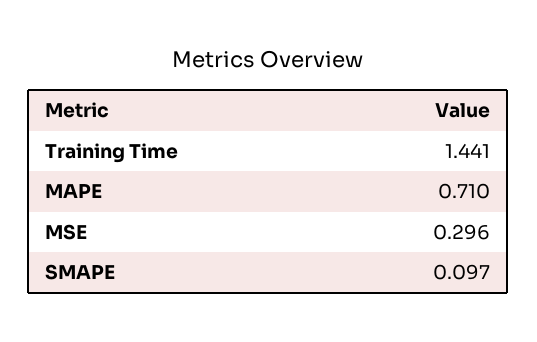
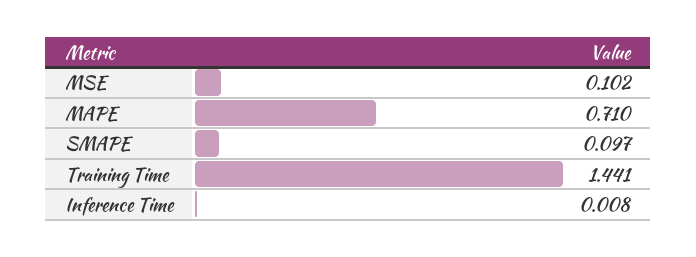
MSE: 0.296 -> 0.102
Inference Time: none -> 0.008

